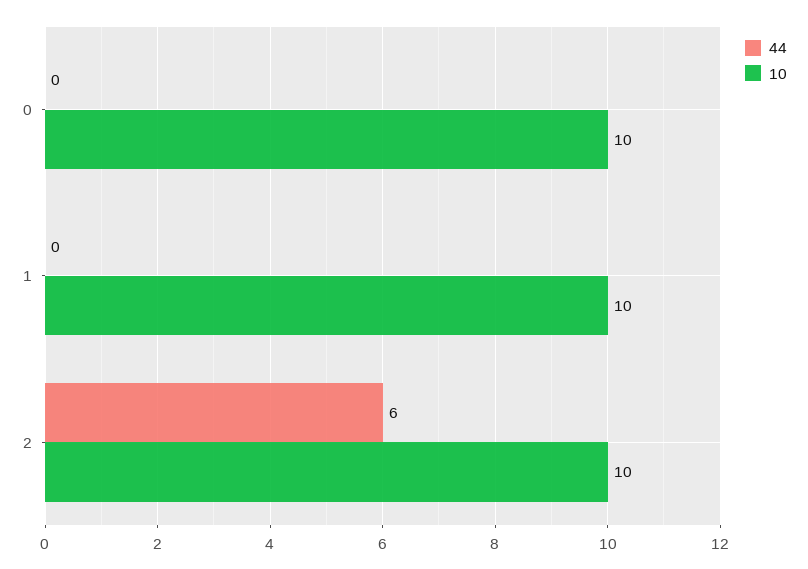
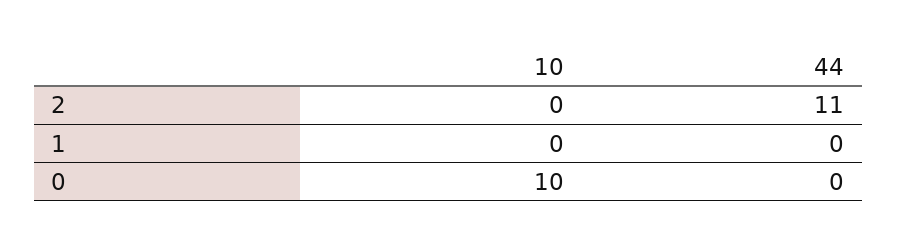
10, 1: 10 -> 0
44, 2: 6 -> 11
10, 2: 10 -> 0

